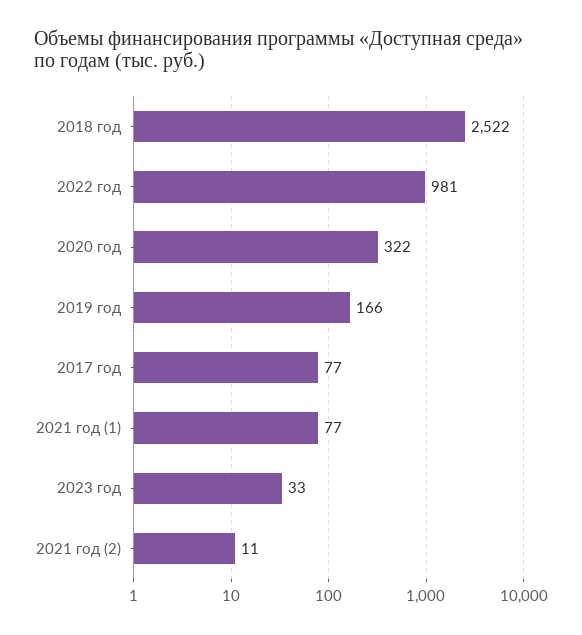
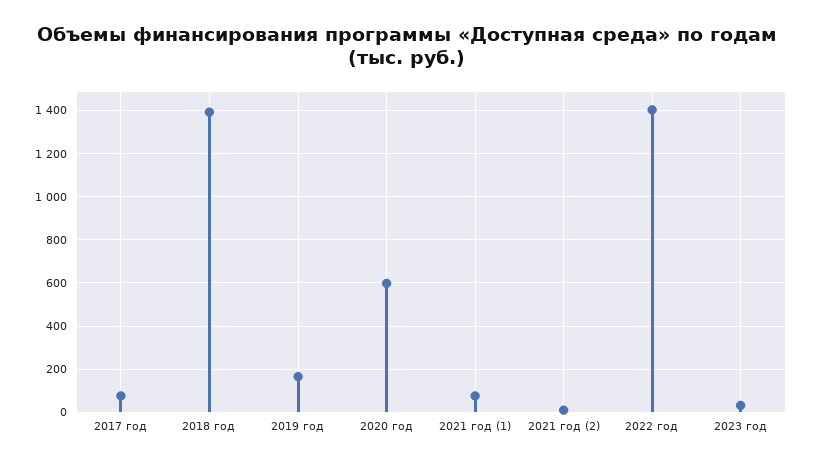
2018 год: 2522 -> 1400
2022 год: 981 -> 1400
2020 год: 322 -> 600

